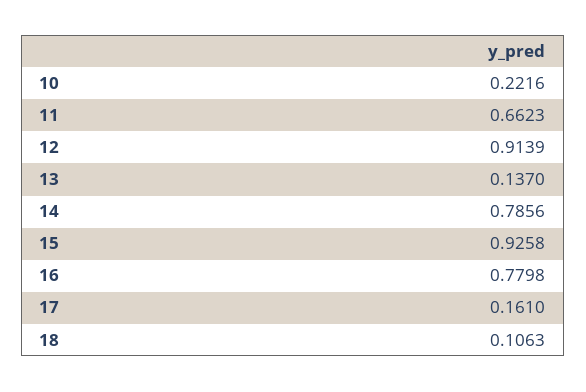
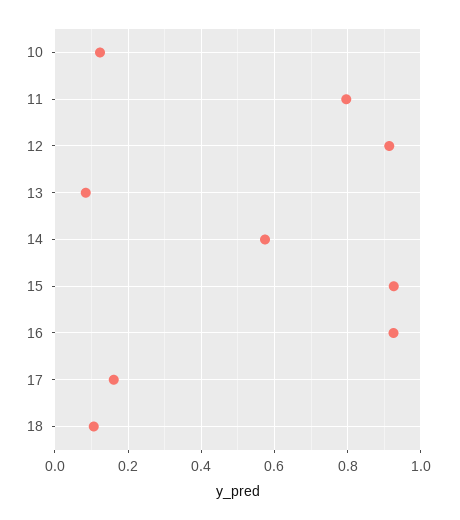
10: 0.2216 -> 0.12
11: 0.6623 -> 0.8
13: 0.137 -> 0.08
14: 0.7856 -> 0.58
16: 0.7798 -> 0.92

